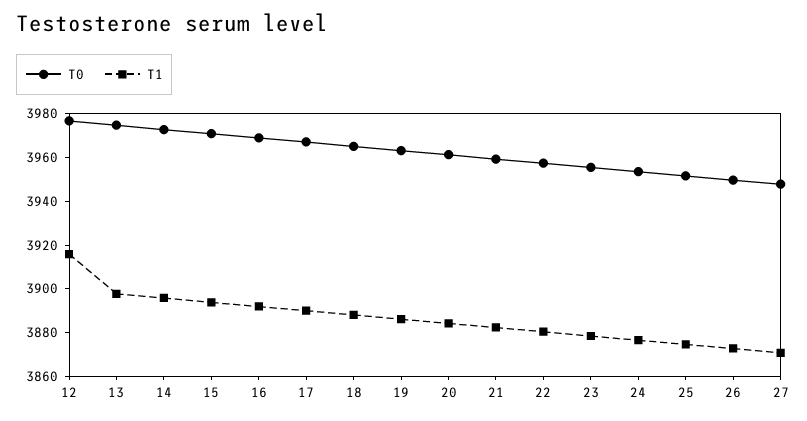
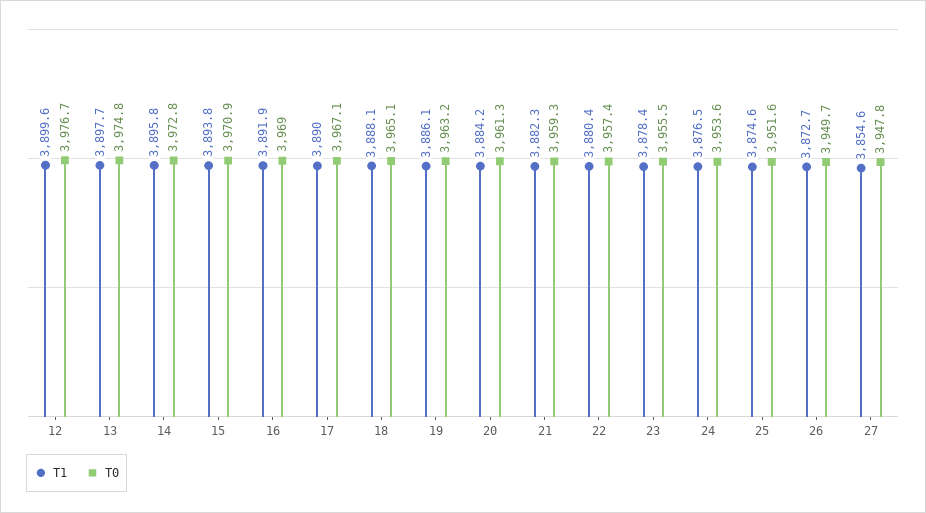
T1, 12: 3915 -> 3899.6
T1, 27: 3870 -> 3854.6

